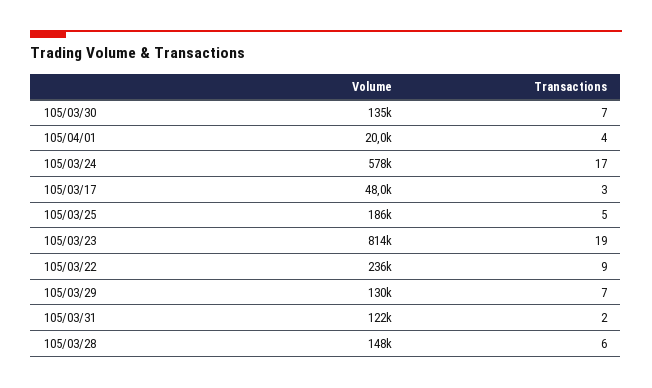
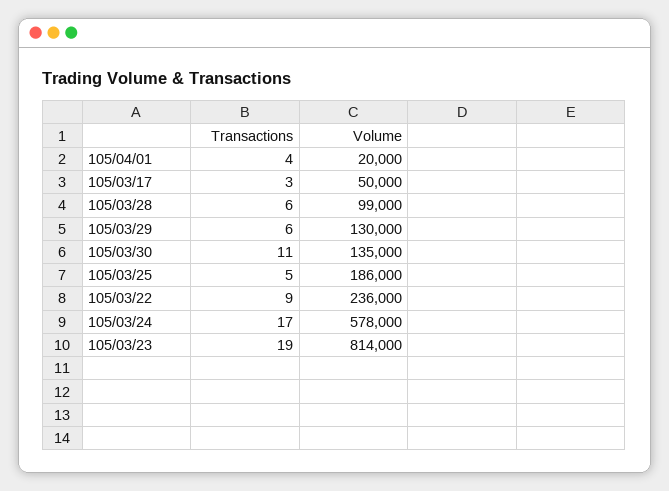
Transactions, 105/03/30: 7 -> 11
Volume, 105/03/17: 48000 -> 50000
Transactions, 105/03/29: 7 -> 6
Volume, 105/03/31: 122000 -> none
Transactions, 105/03/31: 2 -> none
Volume, 105/03/28: 148000 -> 99000

